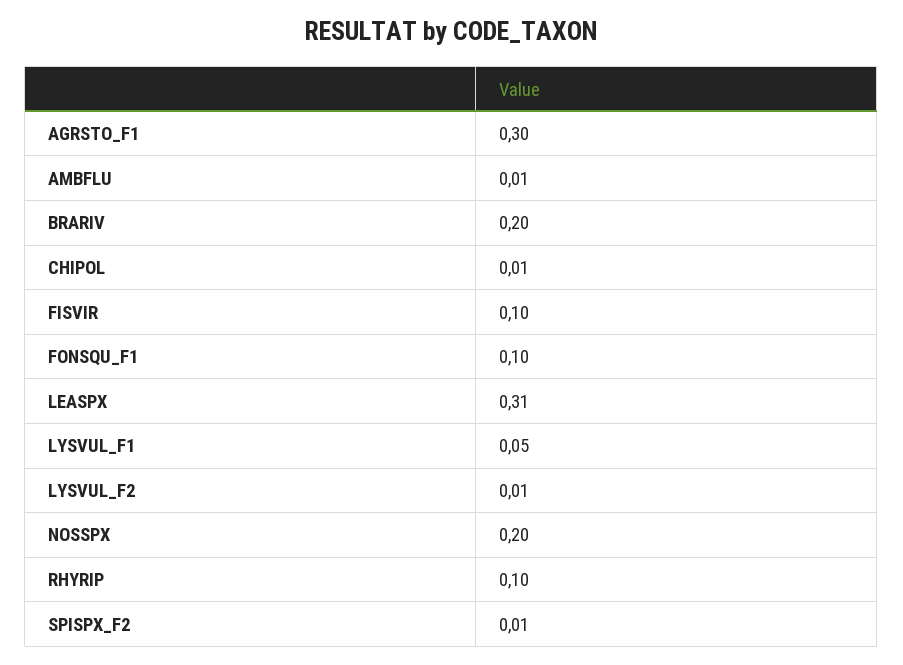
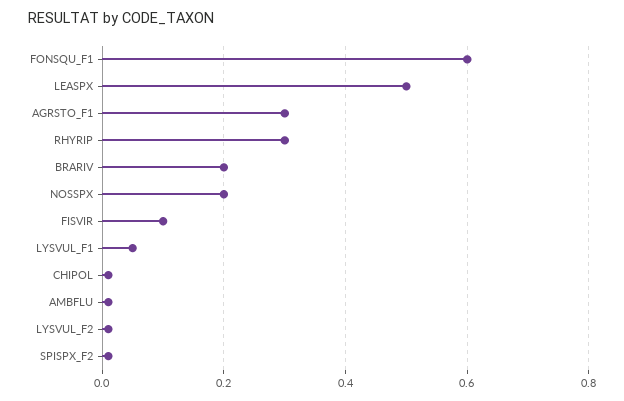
FONSQU_F1: 0.1 -> 0.6
LEASPX: 0.31 -> 0.5
RHYRIP: 0.1 -> 0.3

